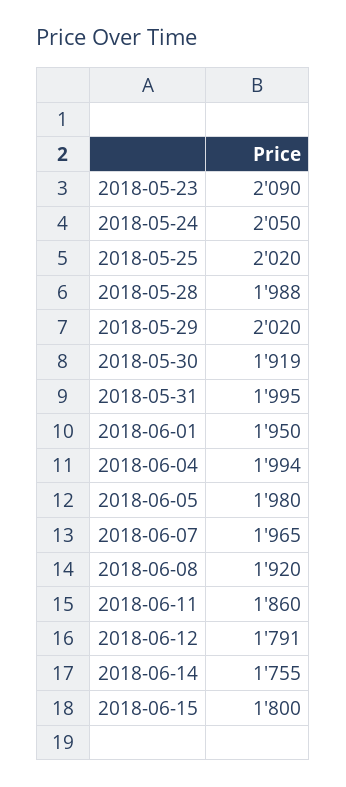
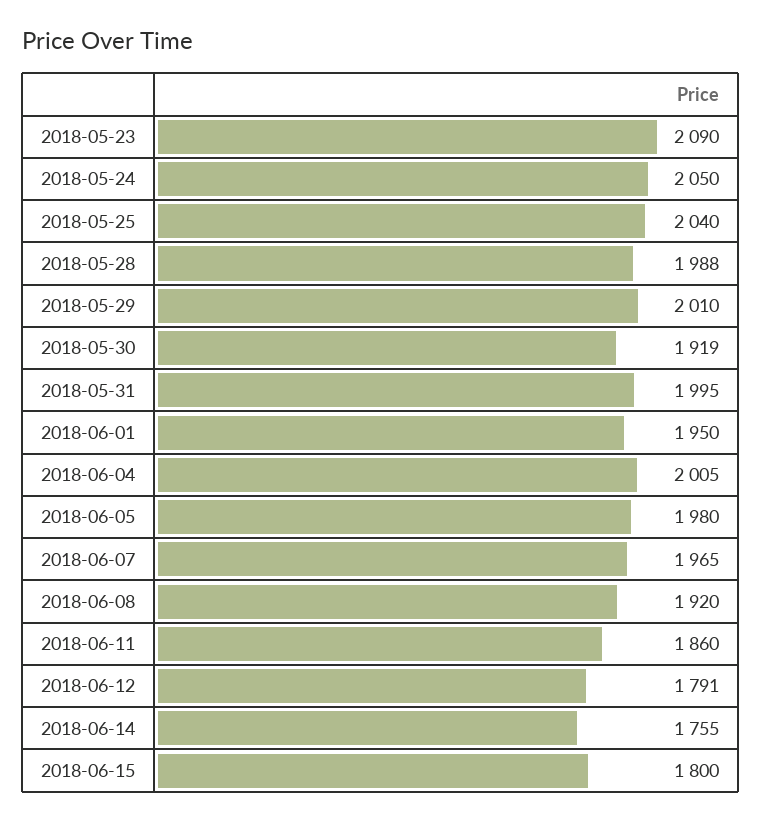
2018-05-25: 2020 -> 2040
2018-05-29: 2020 -> 2010
2018-06-04: 1994 -> 2005

